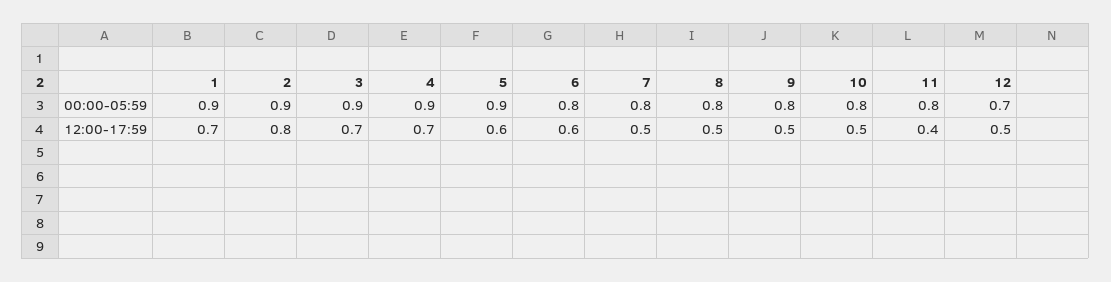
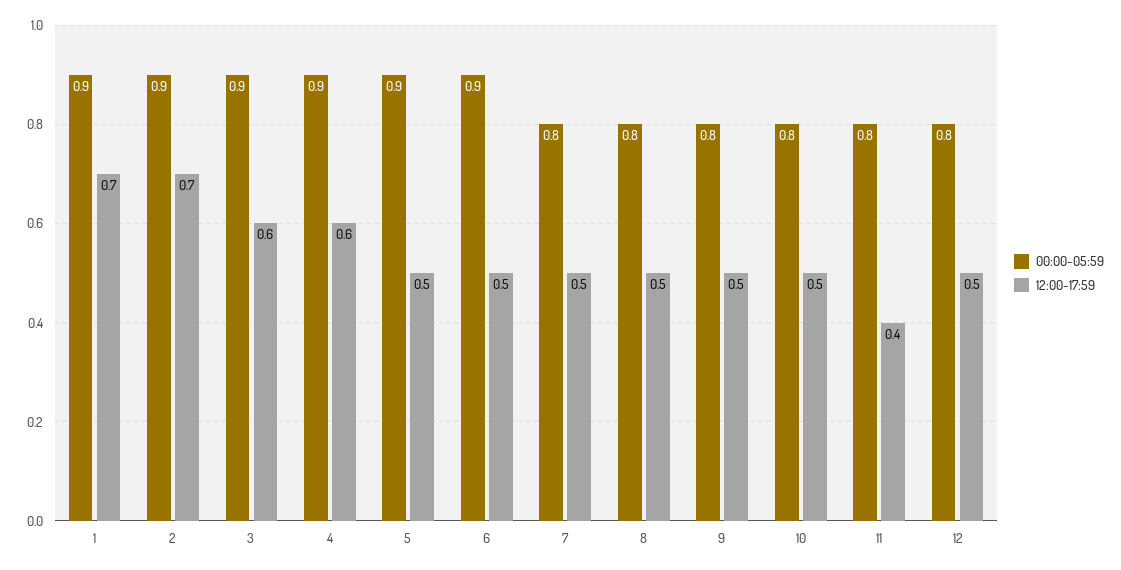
00:00-05:59, 6: 0.8 -> 0.9
00:00-05:59, 12: 0.7 -> 0.8
12:00-17:59, 2: 0.8 -> 0.7
12:00-17:59, 3: 0.7 -> 0.6
12:00-17:59, 4: 0.7 -> 0.6
12:00-17:59, 5: 0.6 -> 0.5
12:00-17:59, 6: 0.6 -> 0.5

